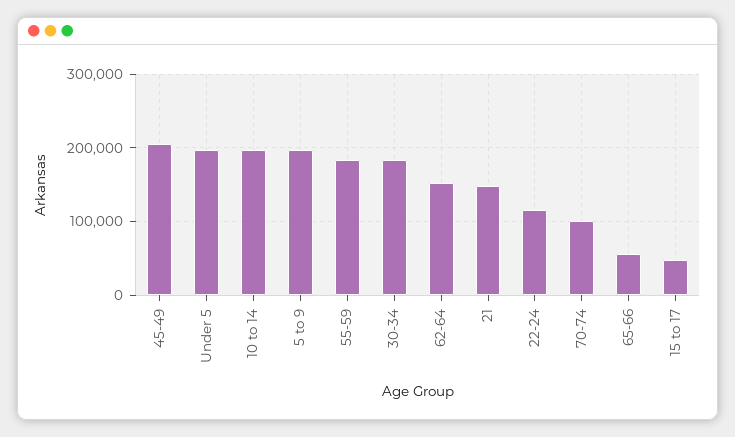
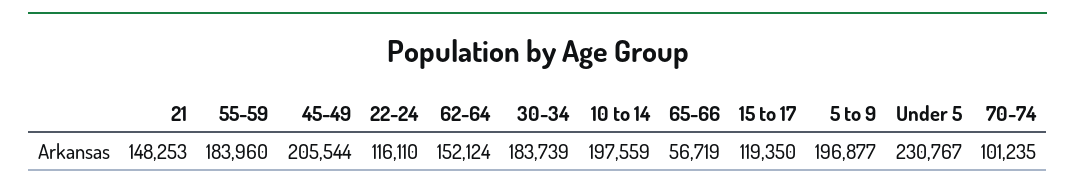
Under 5: 200000 -> 230767
15 to 17: 50000 -> 119350

